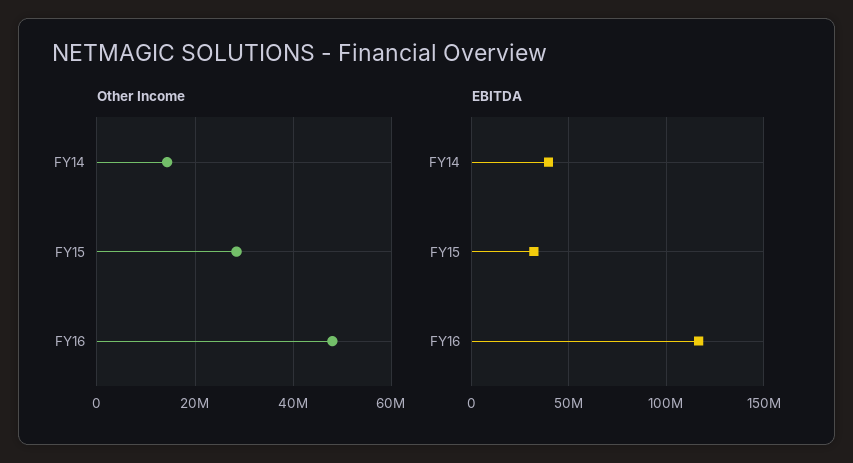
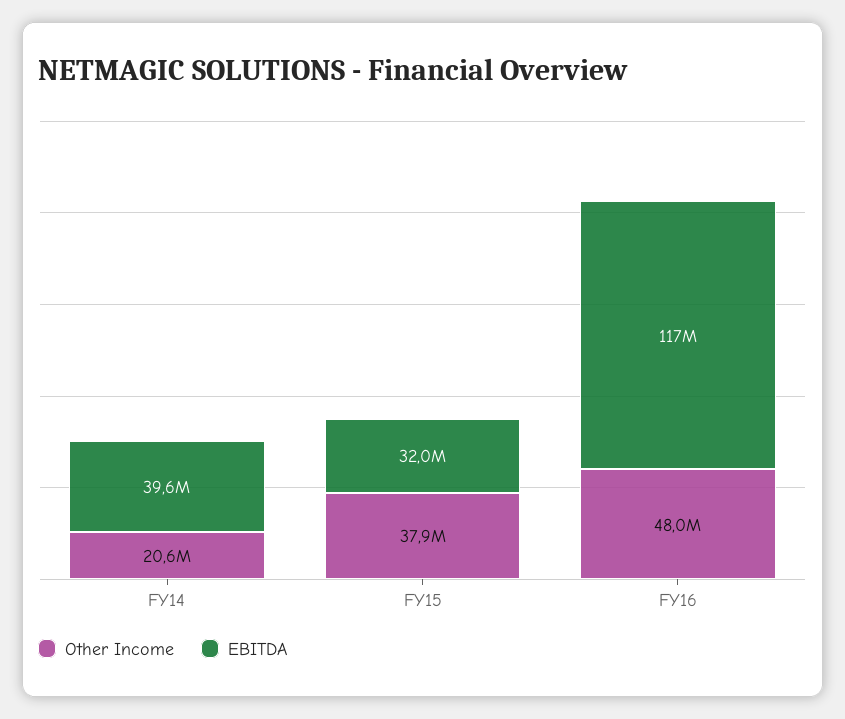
Other Income, FY14: 14000000 -> 20600000
Other Income, FY15: 28000000 -> 37900000

